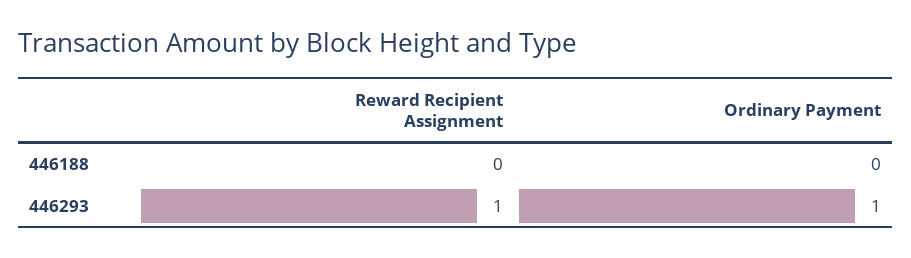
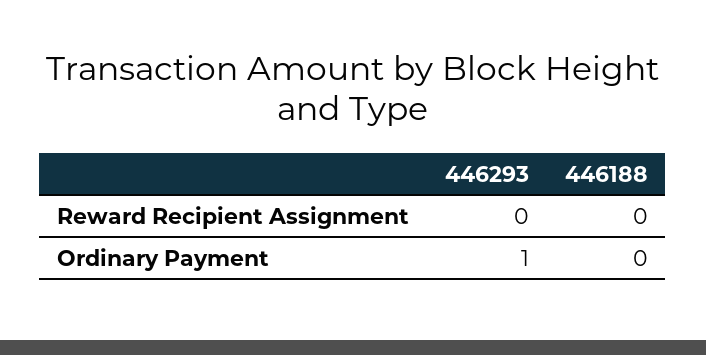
Reward Recipient Assignment, 446293: 1 -> 0

